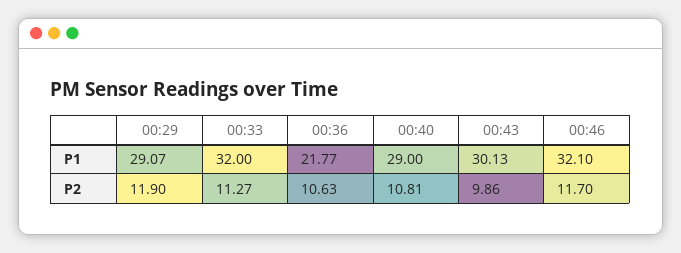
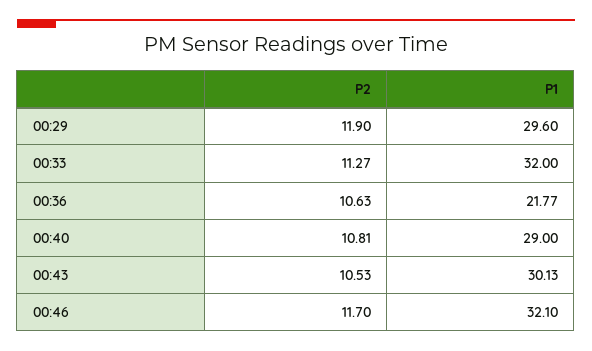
00:29, P1: 29.07 -> 29.6
00:43, P2: 9.86 -> 10.53

